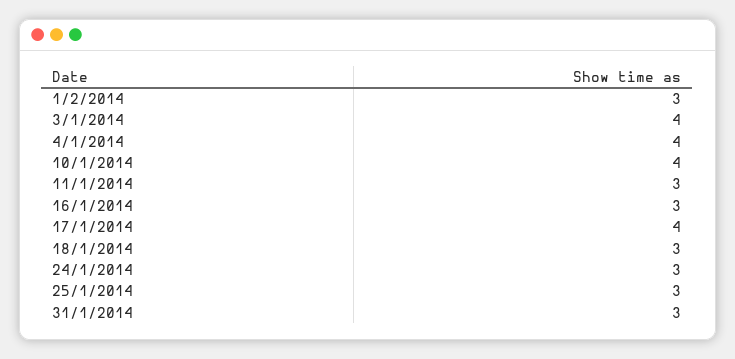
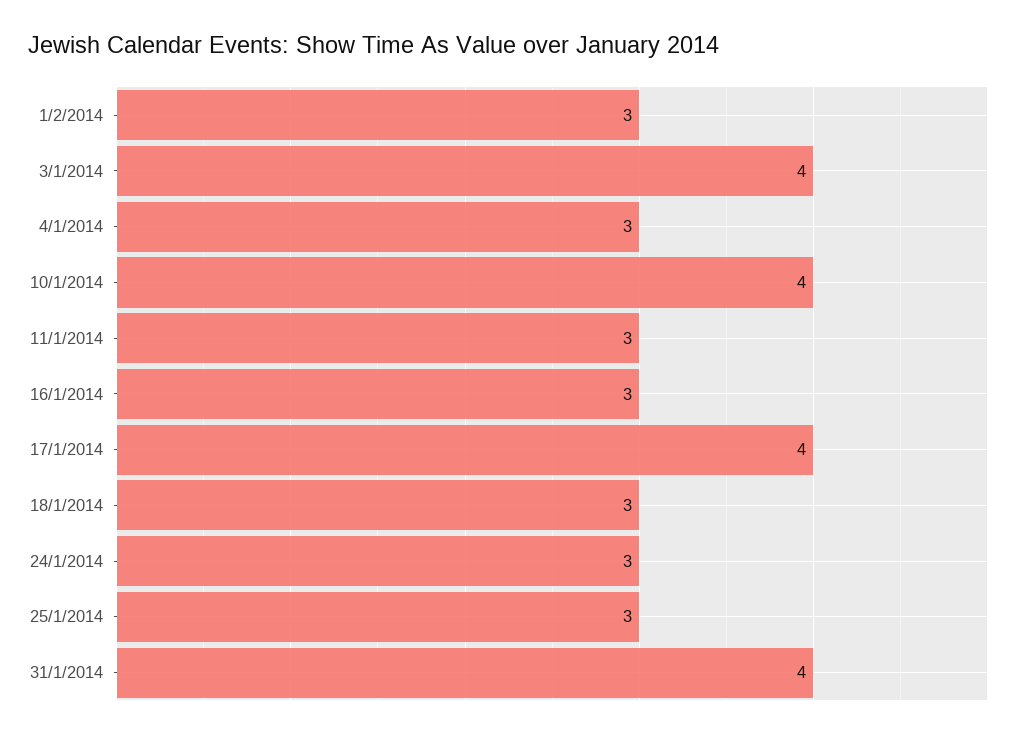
4/1/2014: 4 -> 3
31/1/2014: 3 -> 4

